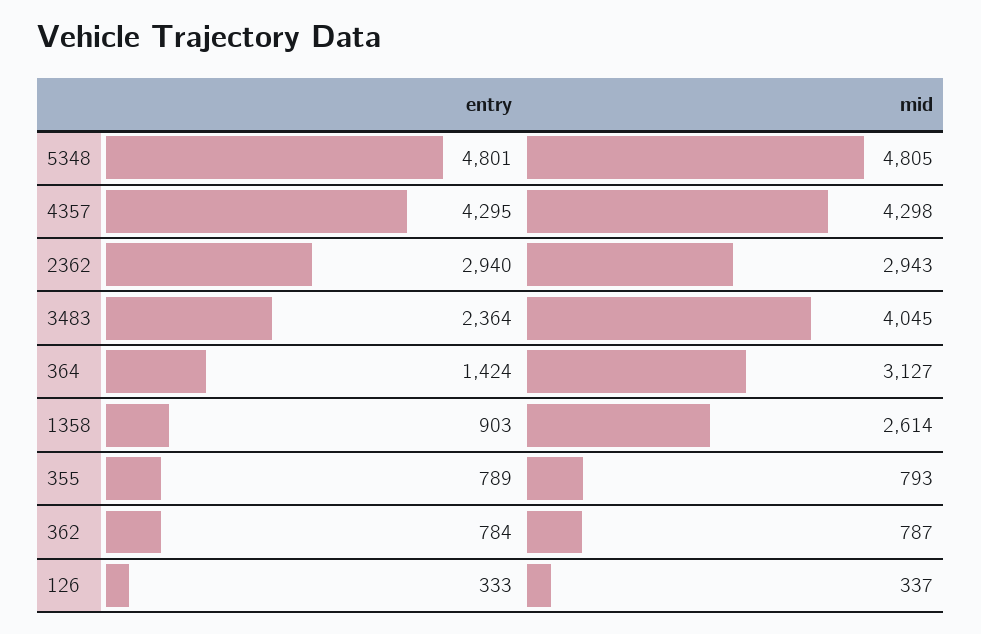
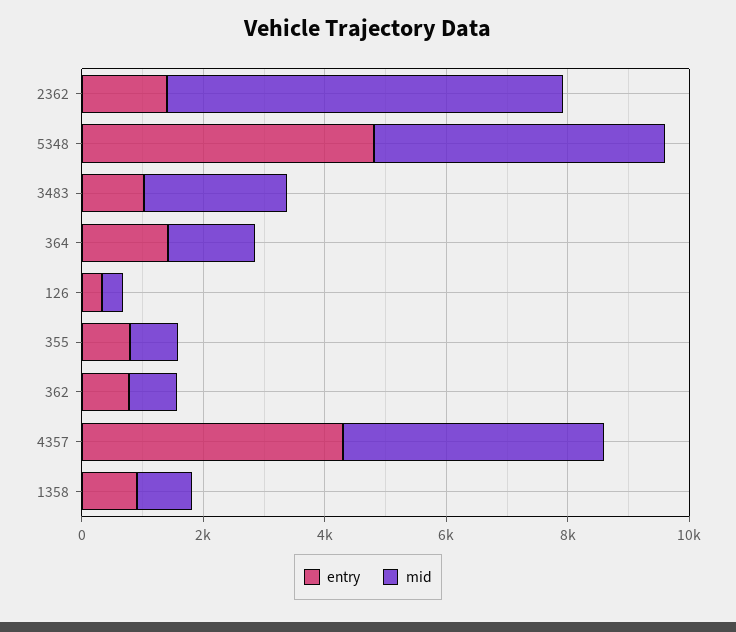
entry, 2362: 2940 -> 1500
mid, 2362: 2943 -> 6500
entry, 3483: 2364 -> 1000
mid, 3483: 4045 -> 2500
mid, 364: 3127 -> 1500
mid, 1358: 2614 -> 1000

